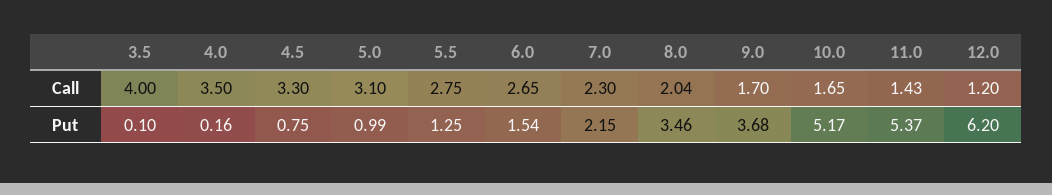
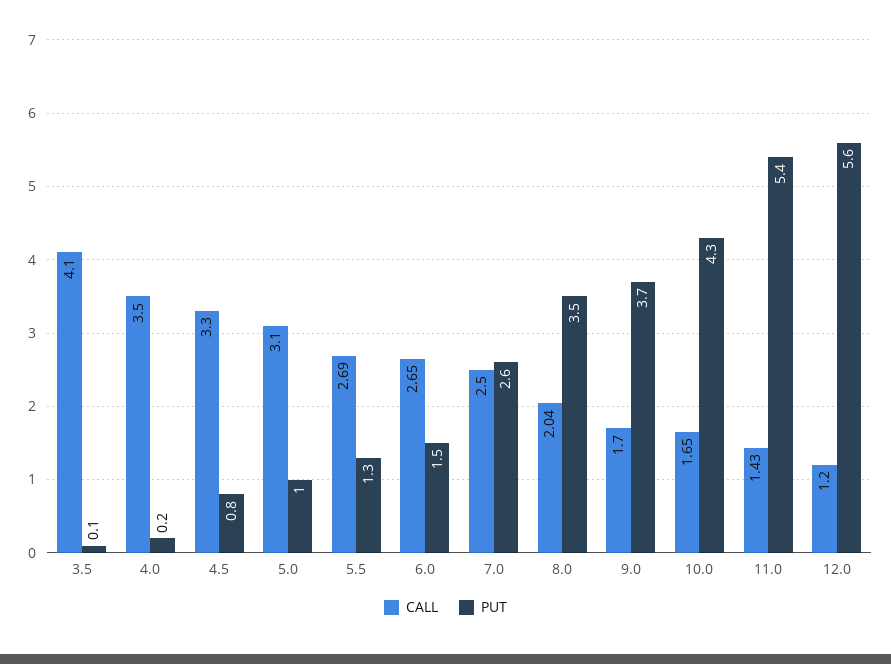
Call, 3.5: 4 -> 4.1
Call, 5.5: 2.75 -> 2.69
Call, 7.0: 2.3 -> 2.5
Put, 7.0: 2.15 -> 2.6
Put, 10.0: 5.17 -> 4.3
Put, 12.0: 6.2 -> 5.6

